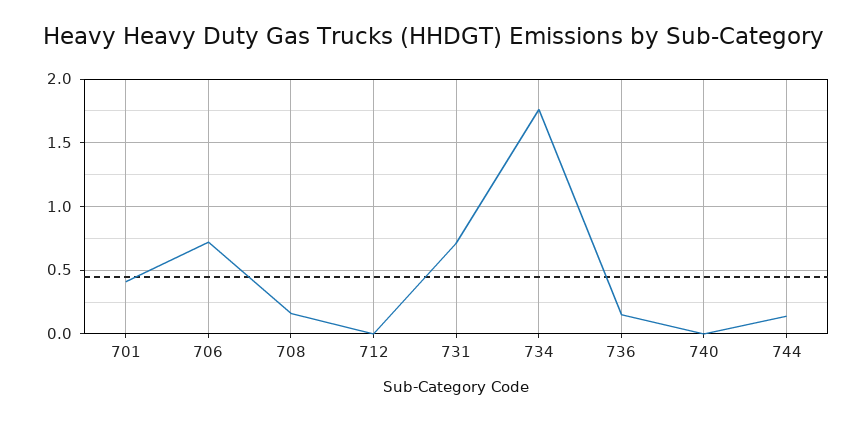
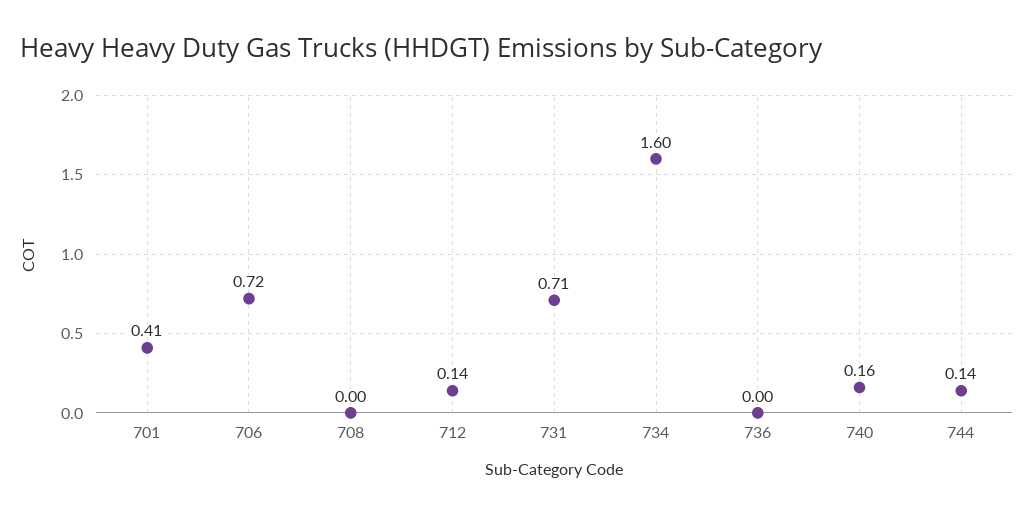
708: 0.15 -> 0
712: 0 -> 0.14
734: 1.75 -> 1.6
736: 0.15 -> 0
740: 0 -> 0.16

